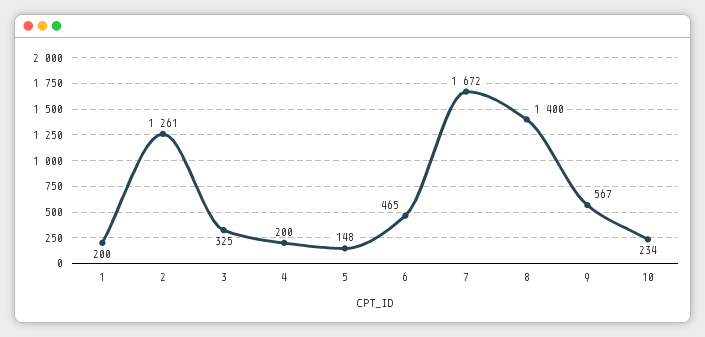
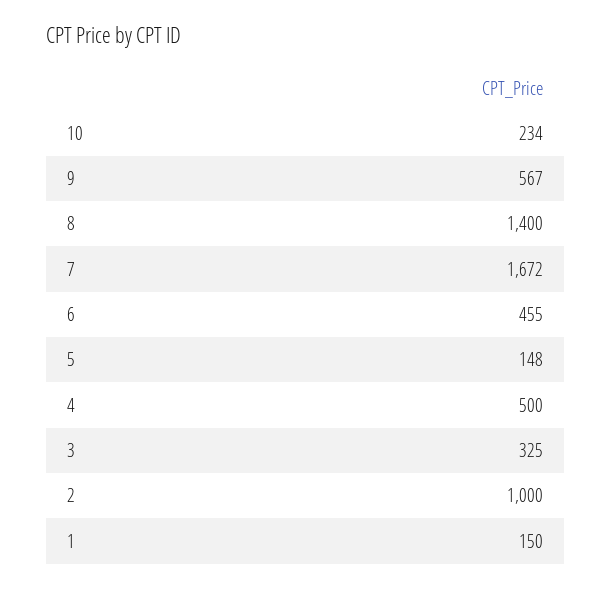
1: 200 -> 150
2: 1261 -> 1000
4: 200 -> 500
6: 465 -> 455

